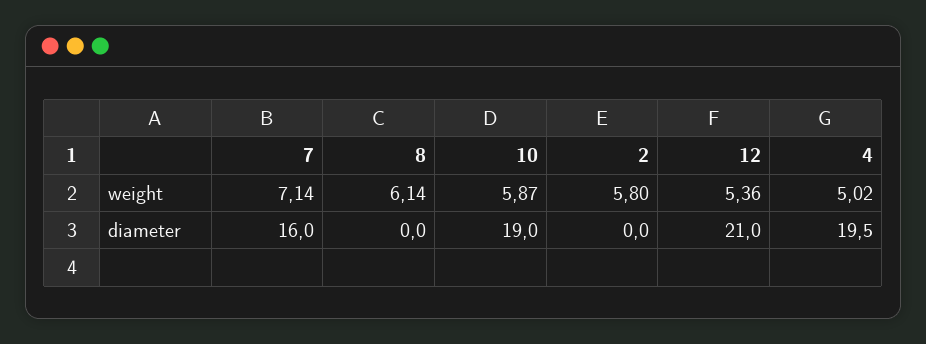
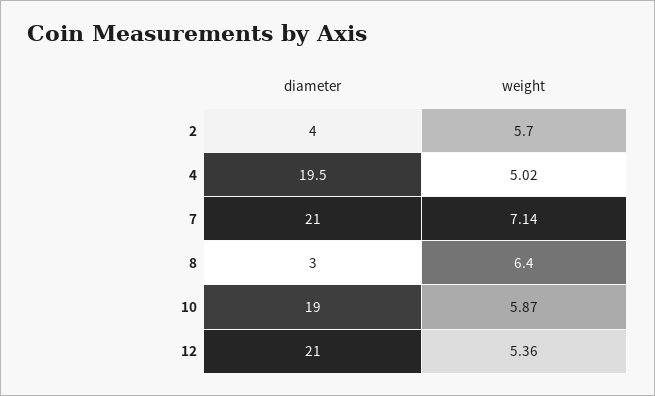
8, weight: 6.14 -> 6.4
2, weight: 5.8 -> 5.7
7, diameter: 16 -> 21
8, diameter: 0 -> 3
2, diameter: 0 -> 4

